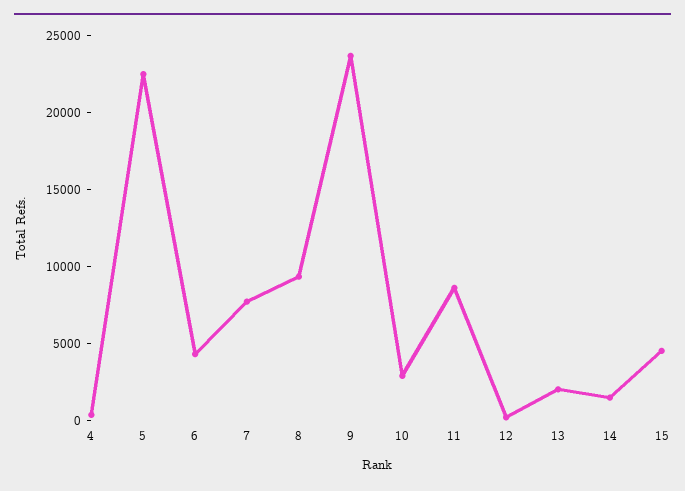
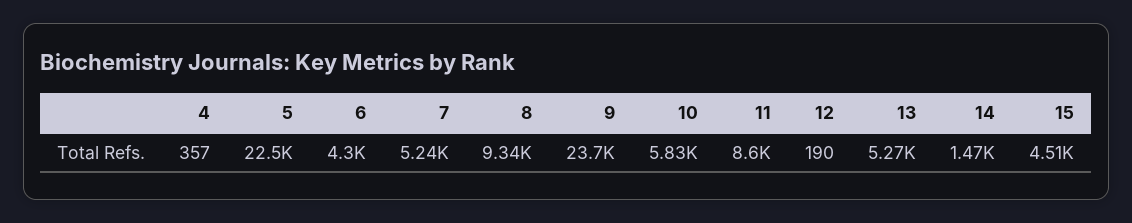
7: 8000 -> 5240
10: 3000 -> 5830
13: 2000 -> 5270

